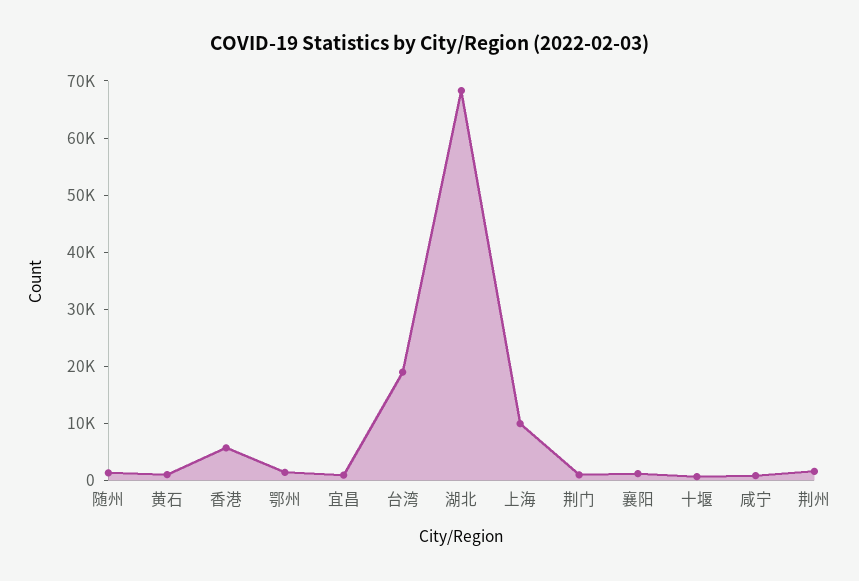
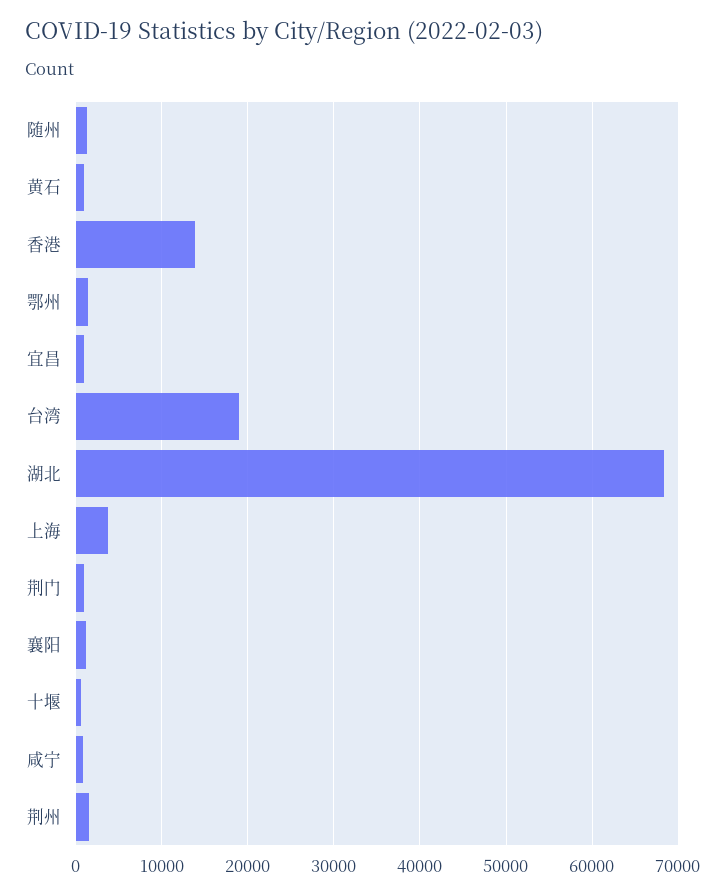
香港: 6000 -> 14000
上海: 10000 -> 4000

